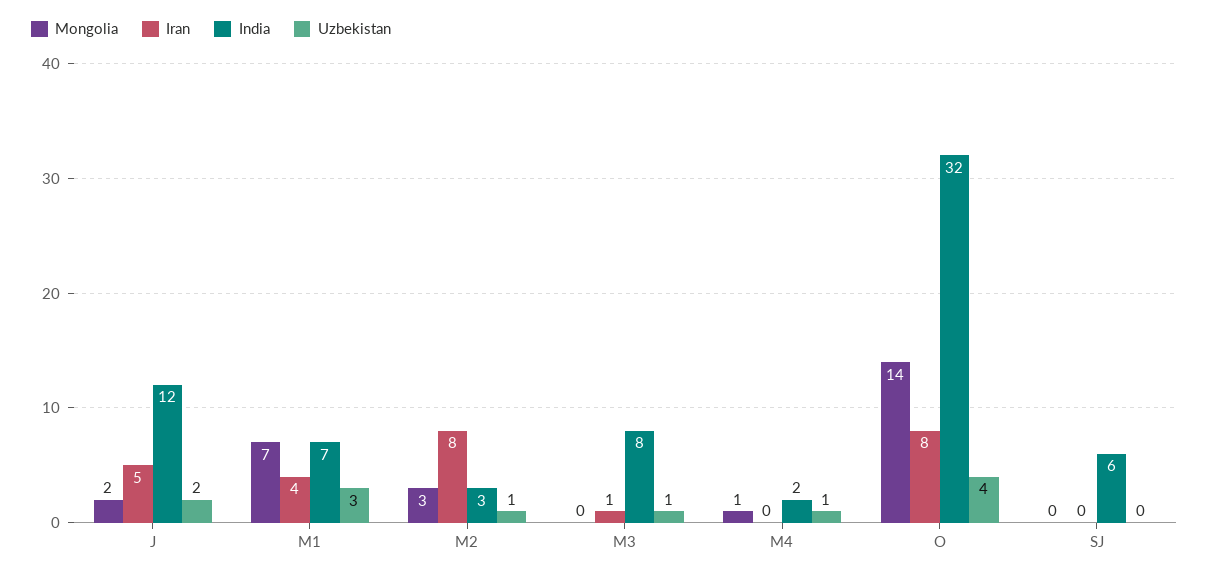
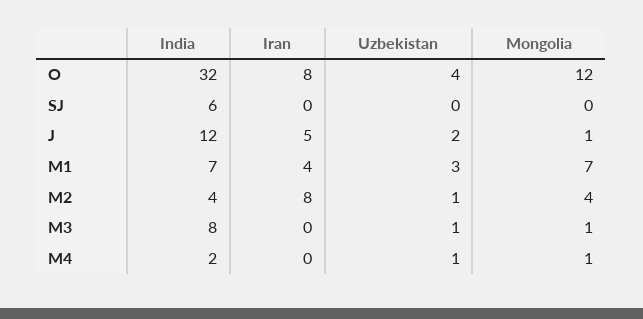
Mongolia, J: 2 -> 1
Mongolia, M2: 3 -> 4
India, M2: 3 -> 4
Mongolia, M3: 0 -> 1
Iran, M3: 1 -> 0
Mongolia, O: 14 -> 12

